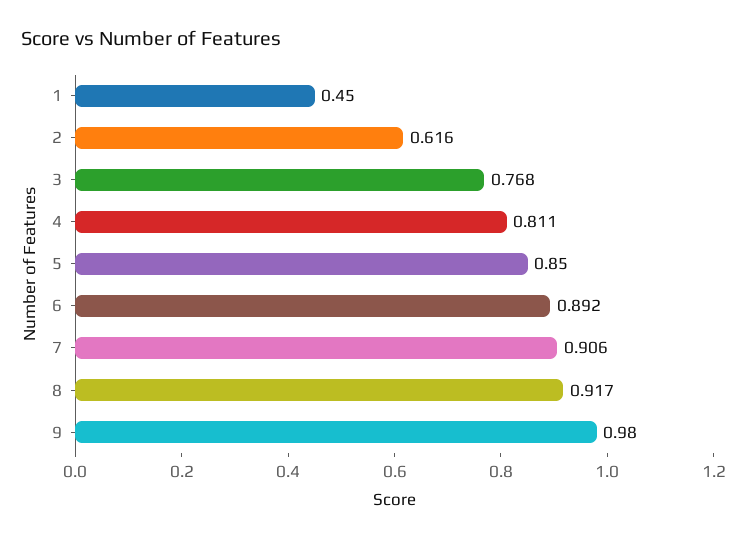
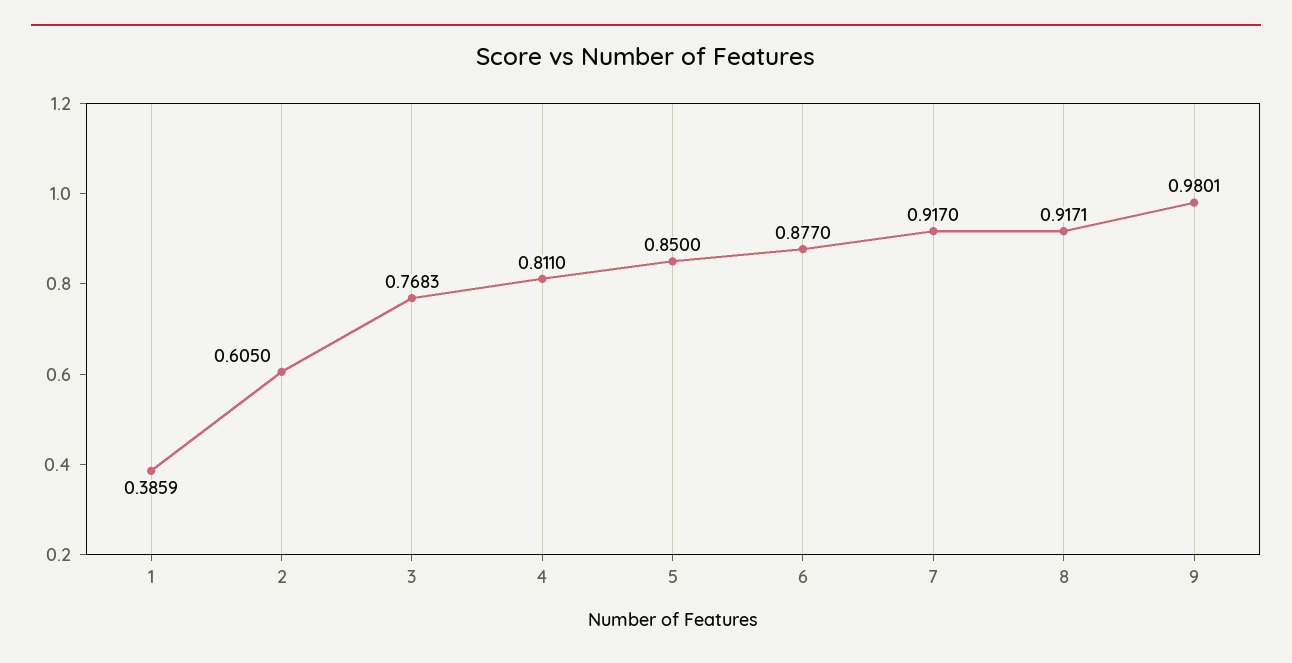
1: 0.45 -> 0.3859
2: 0.616 -> 0.605
6: 0.892 -> 0.877
7: 0.906 -> 0.917

